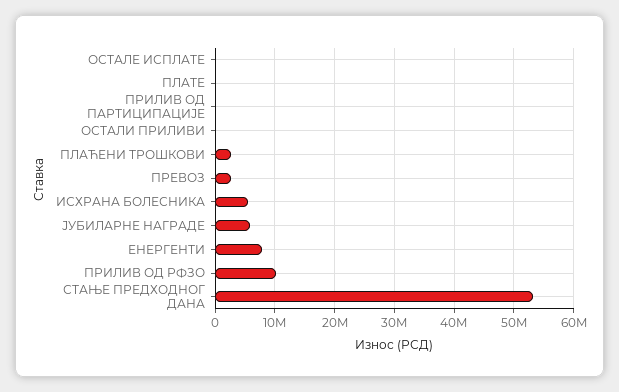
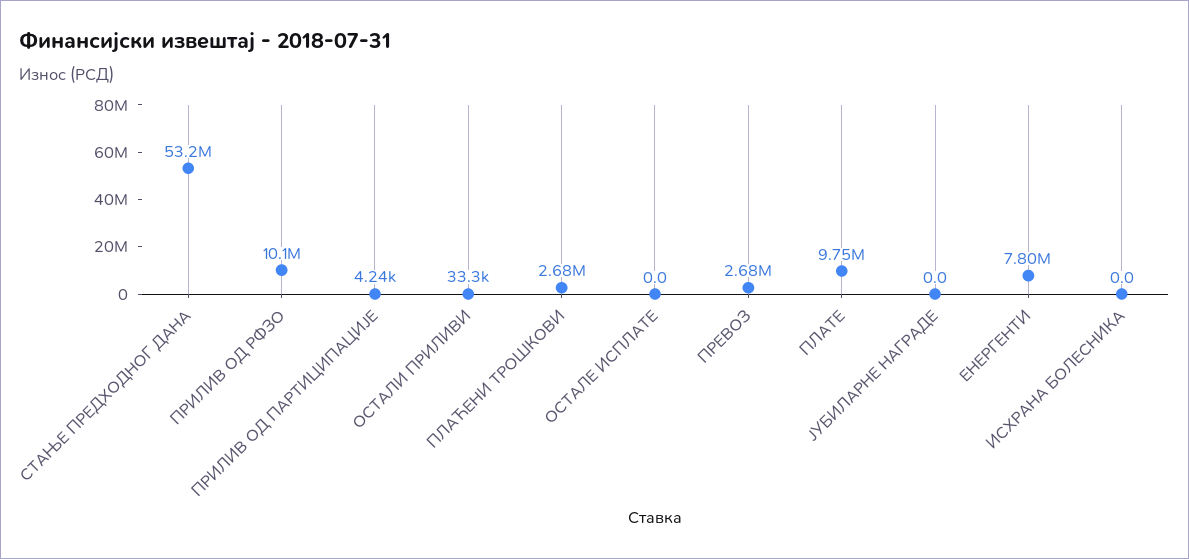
ПЛАТЕ: 0 -> 9750000
ИСХРАНА БОЛЕСНИКА: 6000000 -> 0
ЈУБИЛАРНЕ НАГРАДЕ: 6000000 -> 0

